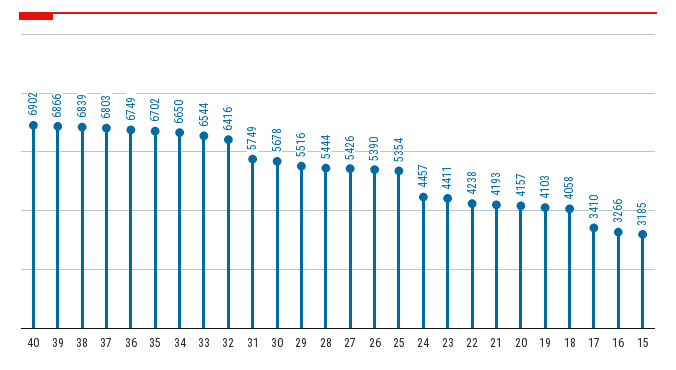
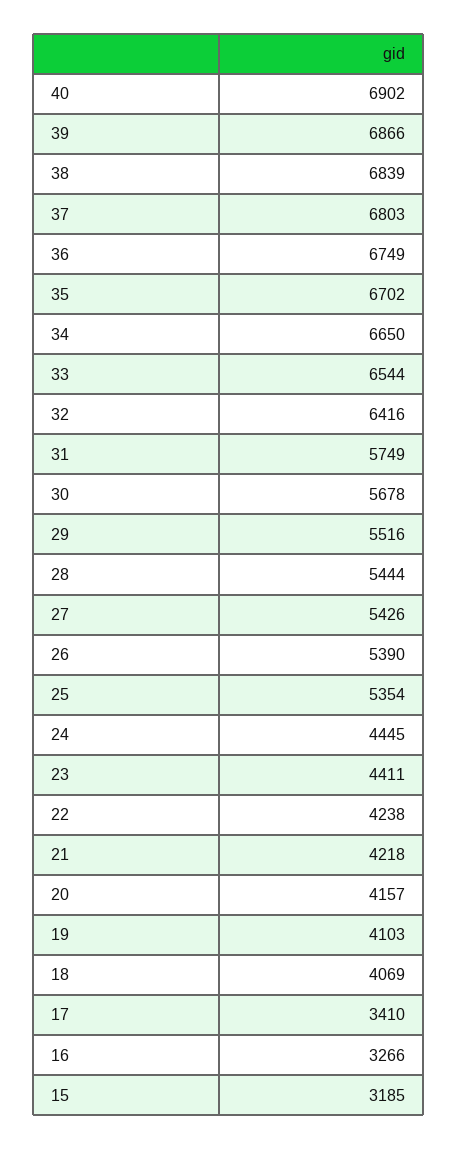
24: 4457 -> 4445
21: 4193 -> 4218
18: 4058 -> 4069

